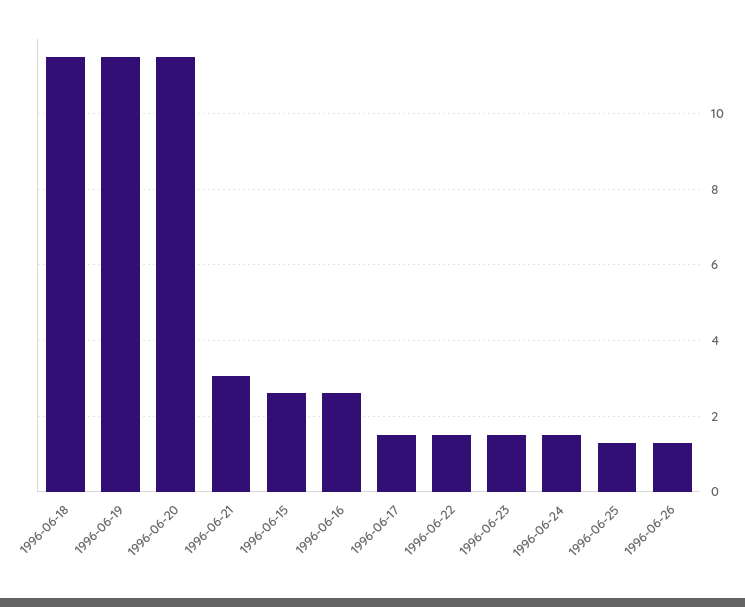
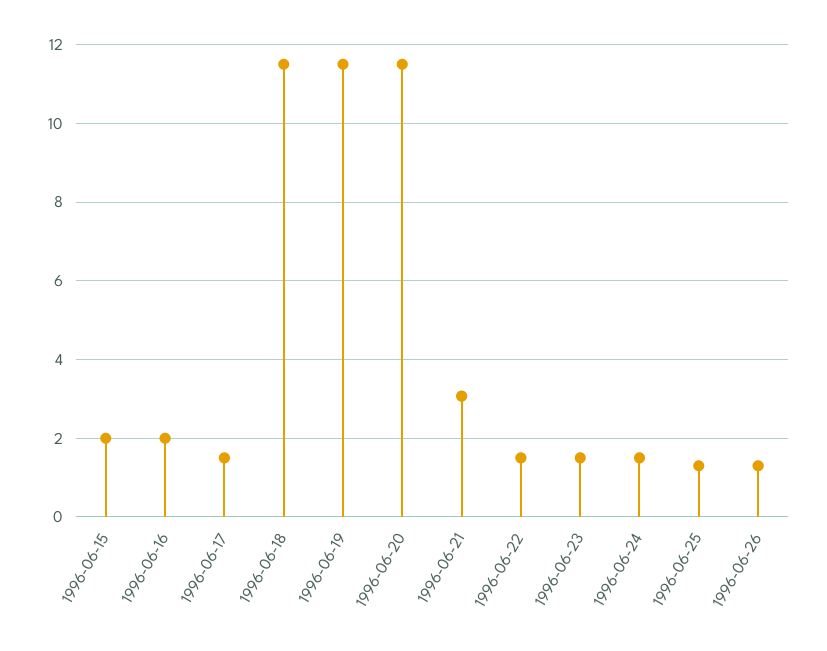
1996-06-15: 2.6 -> 2
1996-06-16: 2.6 -> 2

